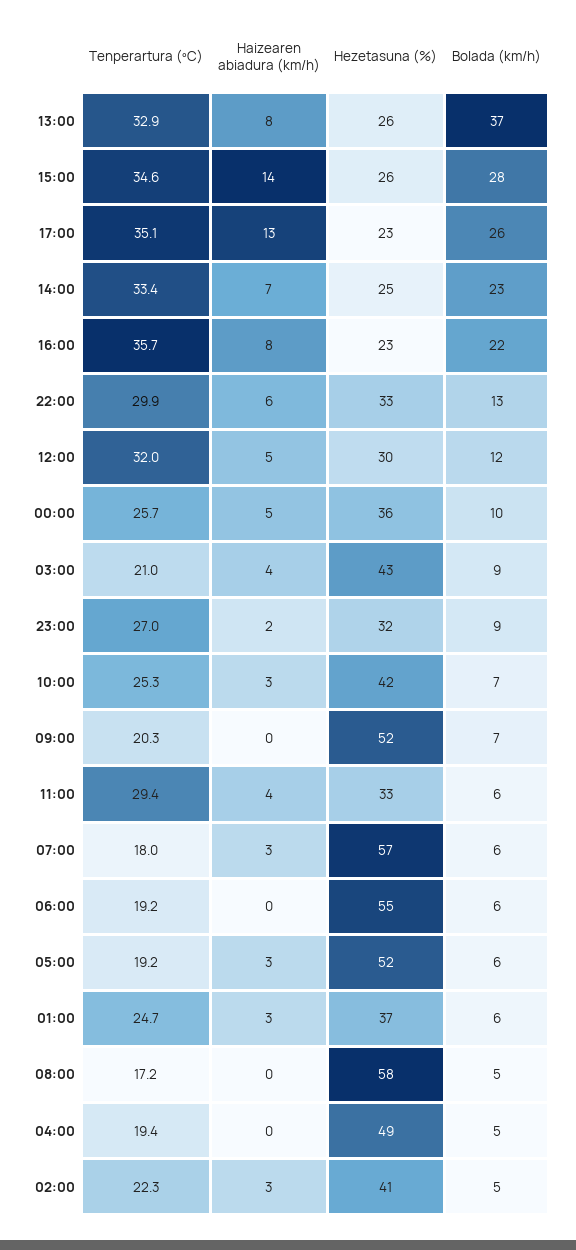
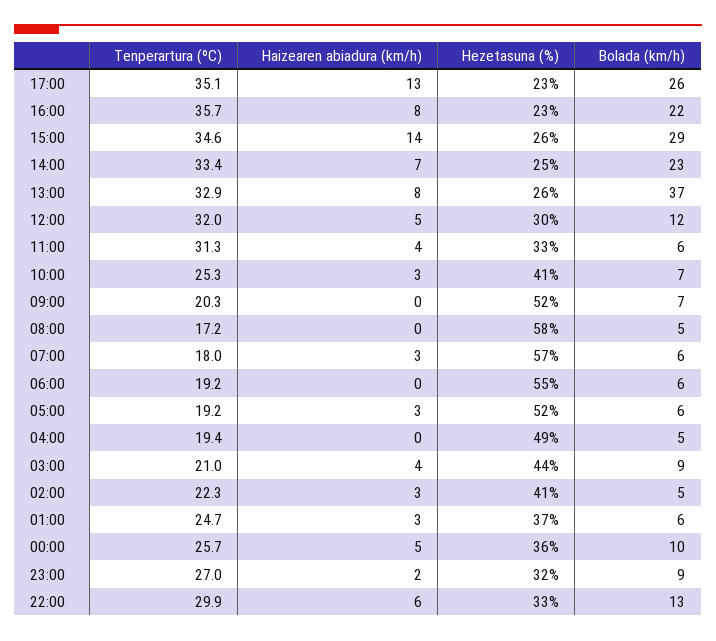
Bolada (km/h), 15:00: 28 -> 29
Hezetasuna (%), 03:00: 43 -> 44
Hezetasuna (%), 10:00: 42 -> 41
Tenperartura (ºC), 11:00: 29.4 -> 31.3

